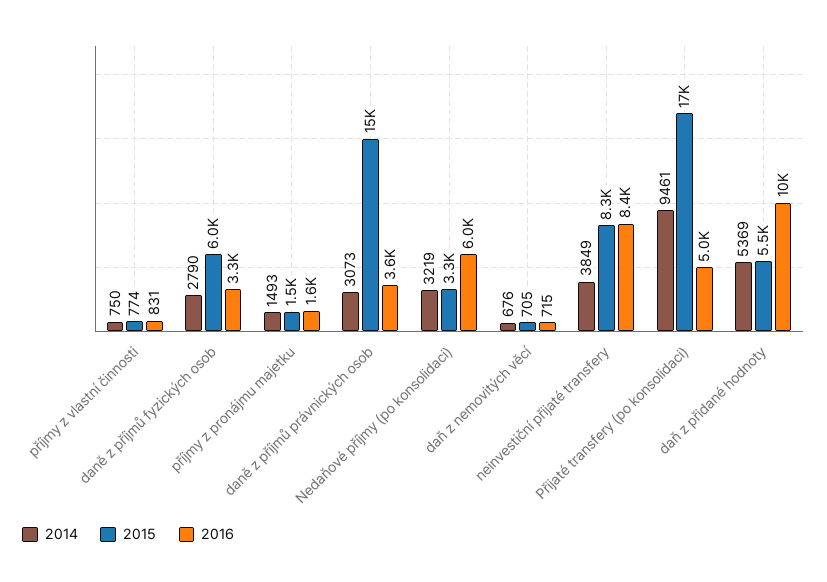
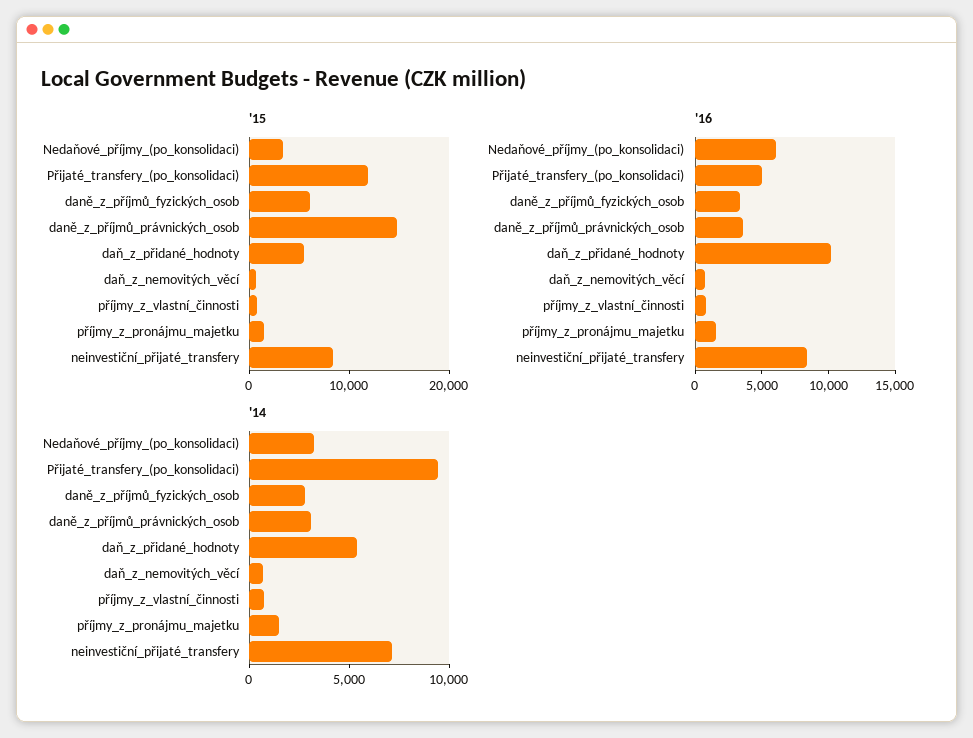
2014, neinvestiční přijaté transfery: 3849 -> 7000
2015, Přijaté transfery (po konsolidaci): 17000 -> 12000

